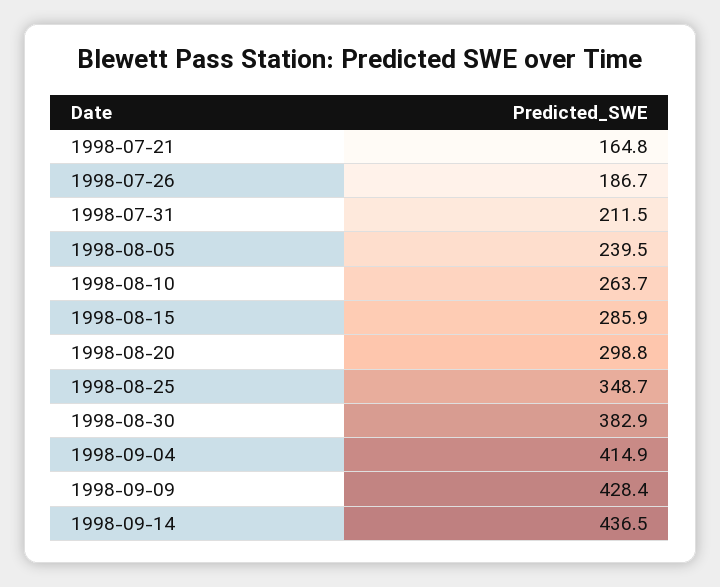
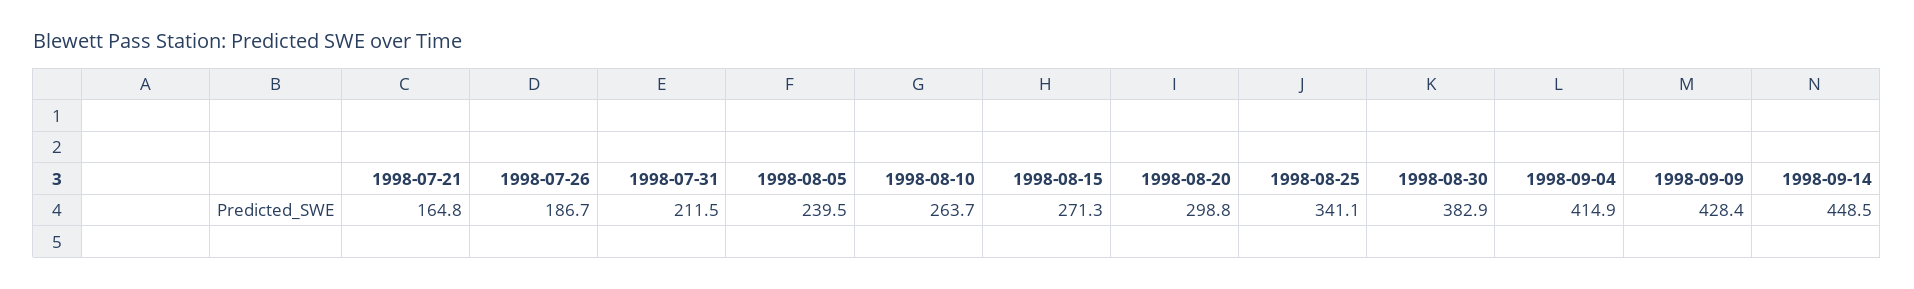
1998-08-15: 285.9 -> 271.3
1998-08-25: 348.7 -> 341.1
1998-09-14: 436.5 -> 448.5

